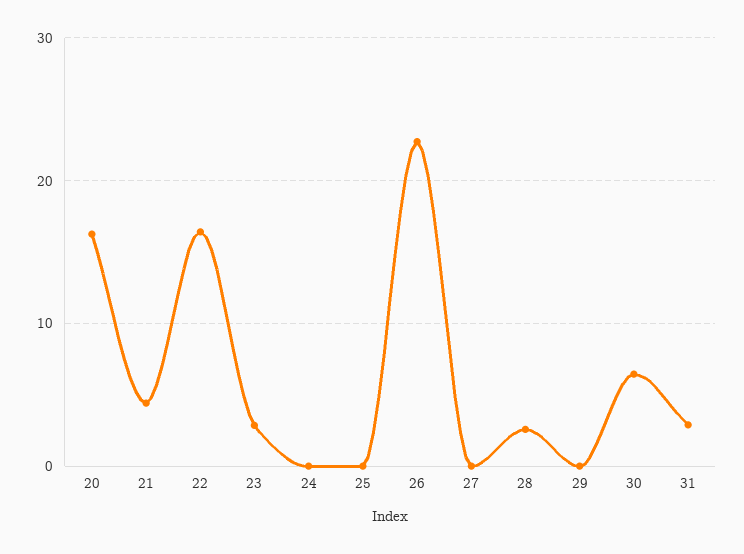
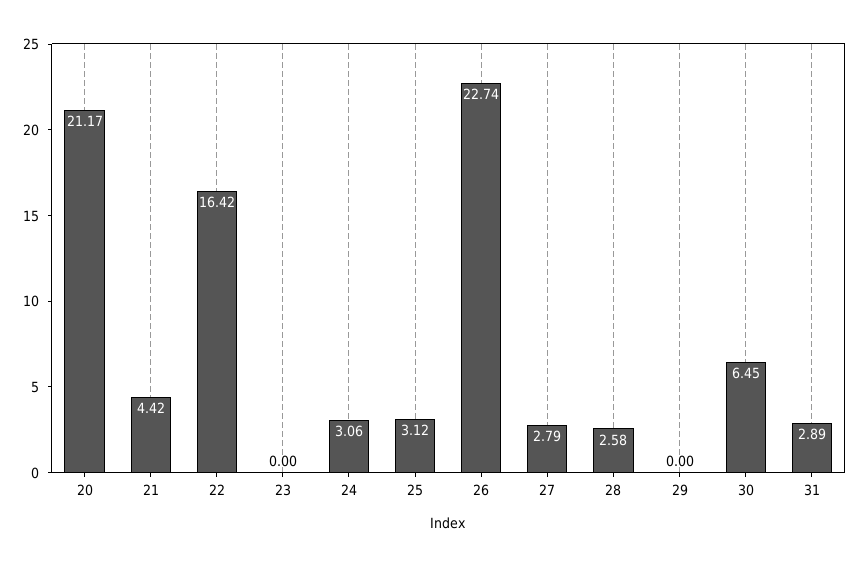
20: 16 -> 21.17
23: 3 -> 0
24: 0 -> 3.06
25: 0 -> 3.12
27: 0 -> 2.79

